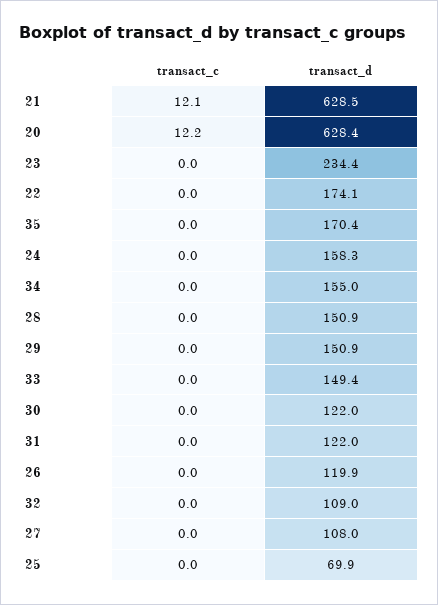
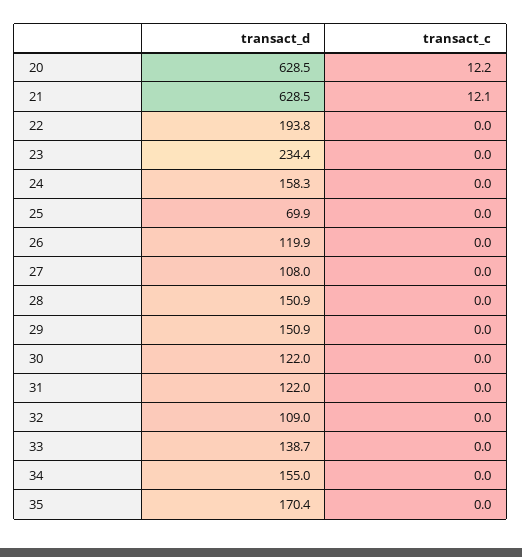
transact_d, 20: 628.4 -> 628.5
transact_d, 22: 174.1 -> 193.8
transact_d, 33: 149.4 -> 138.7

